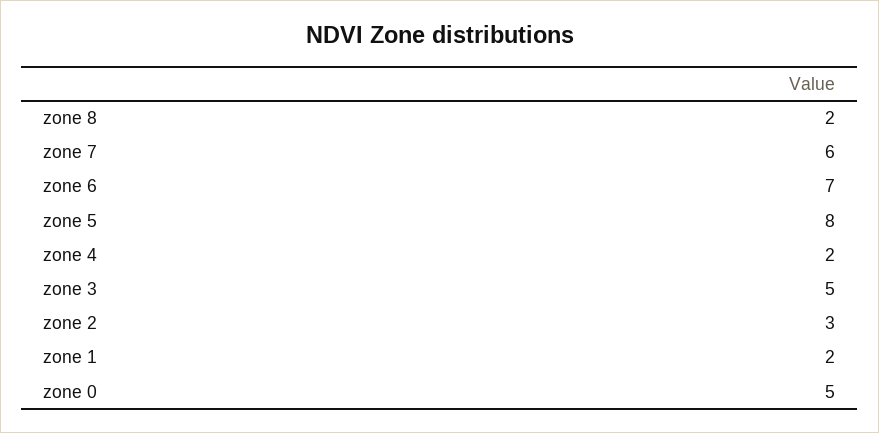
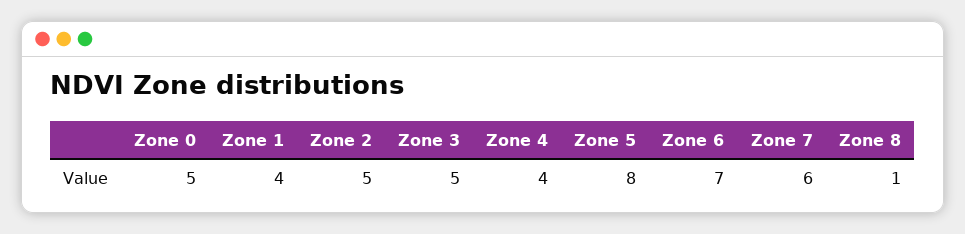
zone 8: 2 -> 1
zone 4: 2 -> 4
zone 2: 3 -> 5
zone 1: 2 -> 4

